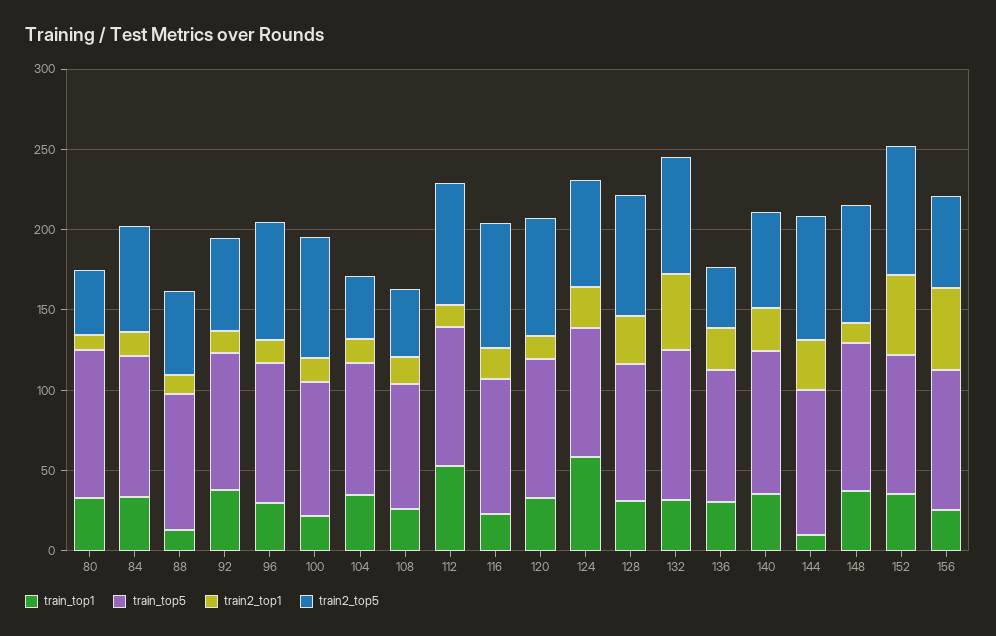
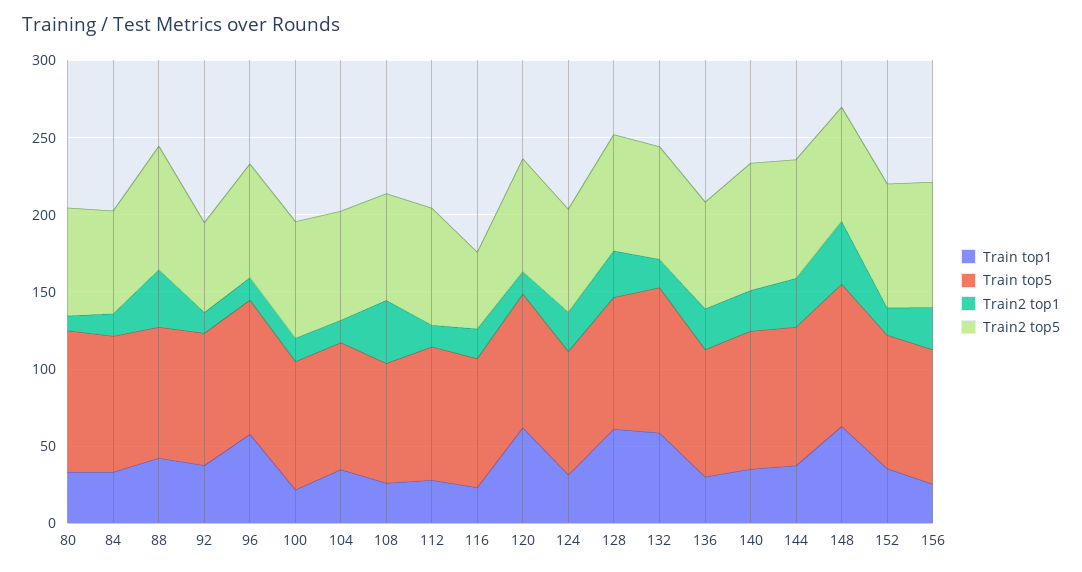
train2_top5, 80: 40 -> 70
train_top1, 88: 10 -> 40
train2_top1, 88: 10 -> 40
train2_top5, 88: 50 -> 80
train_top1, 96: 30 -> 60
train2_top5, 104: 40 -> 70
train2_top1, 108: 20 -> 40
train2_top5, 108: 40 -> 70
train_top1, 112: 50 -> 30
train2_top5, 116: 80 -> 50
train_top1, 120: 30 -> 60
train_top1, 124: 60 -> 30
train_top1, 128: 30 -> 60
train_top1, 132: 30 -> 60
train2_top1, 132: 50 -> 20
train2_top5, 136: 40 -> 70
train2_top5, 140: 60 -> 80
train_top1, 144: 10 -> 40
train_top1, 148: 40 -> 60
train2_top1, 148: 10 -> 40
train2_top1, 152: 50 -> 20
train2_top1, 156: 50 -> 30
train2_top5, 156: 60 -> 80

